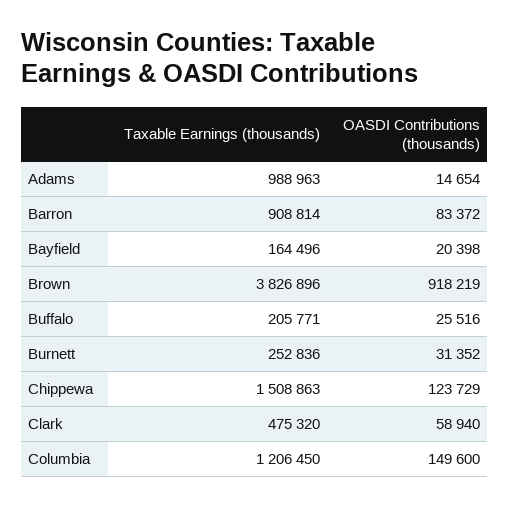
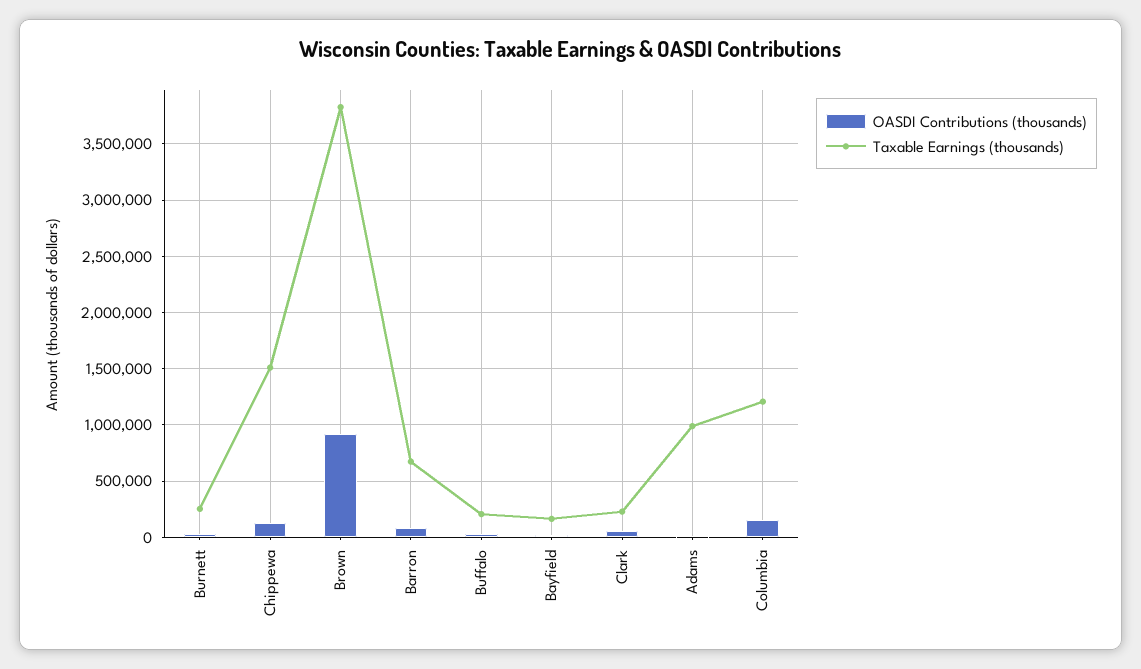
Taxable Earnings (thousands), Barron: 908814 -> 700000
Taxable Earnings (thousands), Clark: 475320 -> 200000

